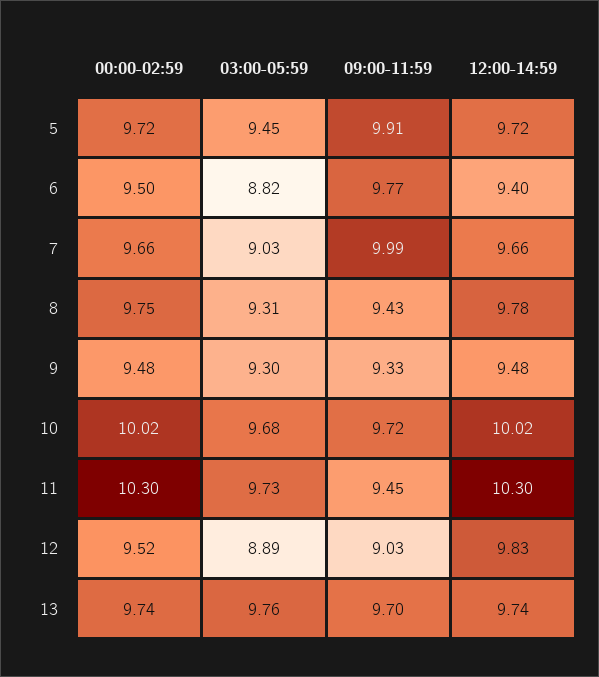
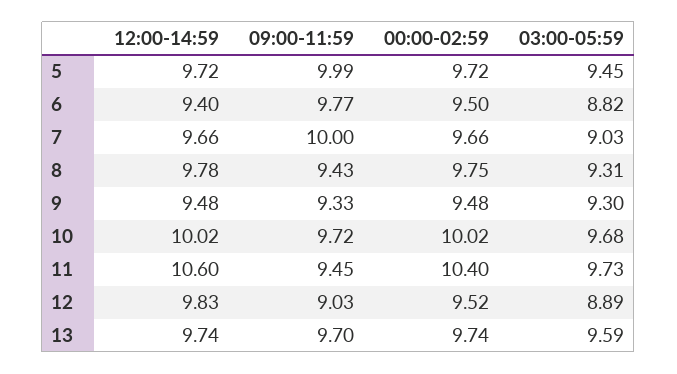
09:00-11:59, 5: 9.91 -> 9.99
09:00-11:59, 7: 9.99 -> 10
00:00-02:59, 11: 10.3 -> 10.4
12:00-14:59, 11: 10.3 -> 10.6
03:00-05:59, 13: 9.76 -> 9.59

